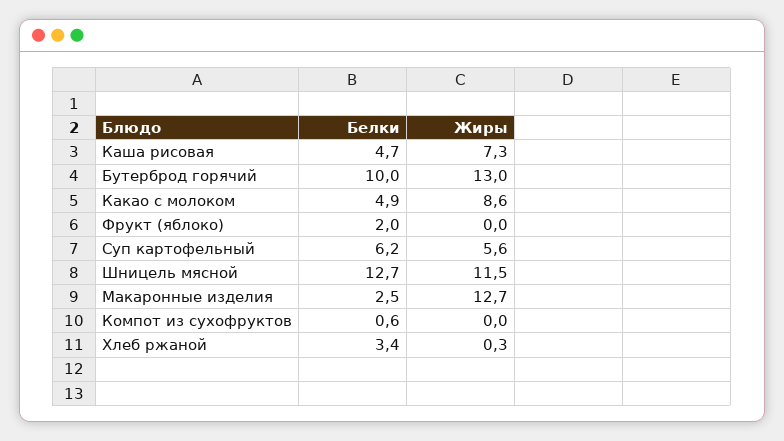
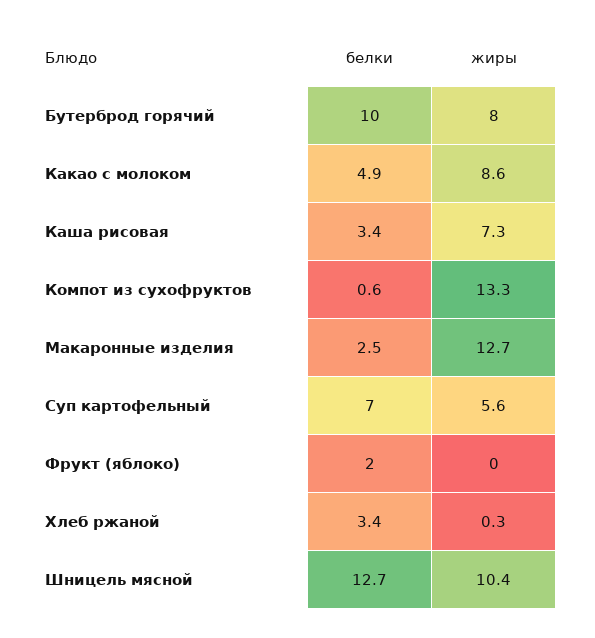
Белки, Каша рисовая: 4.7 -> 3.4
Жиры, Бутерброд горячий: 13 -> 8
Белки, Суп картофельный: 6.2 -> 7
Жиры, Шницель мясной: 11.5 -> 10.4
Жиры, Компот из сухофруктов: 0 -> 13.3

